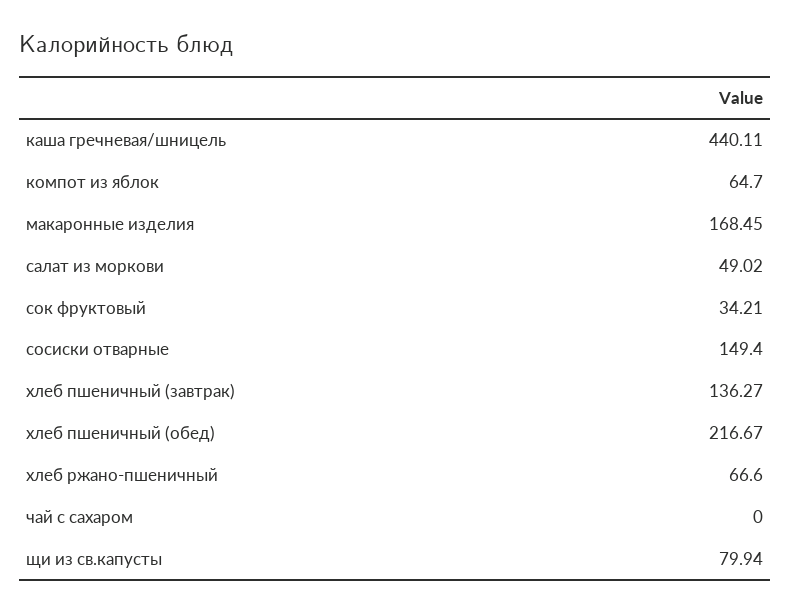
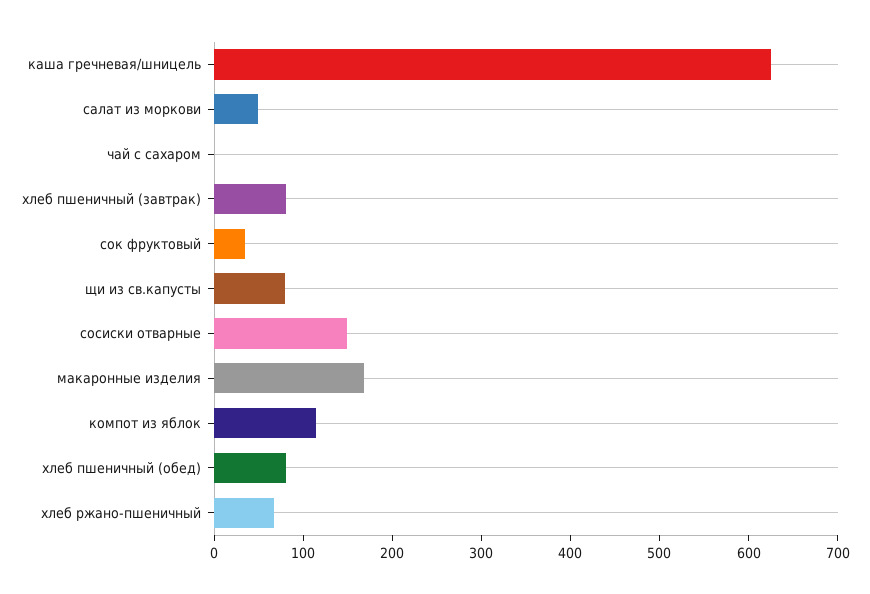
каша гречневая/шницель: 440.11 -> 620
компот из яблок: 64.7 -> 120
хлеб пшеничный (завтрак): 136.27 -> 80
хлеб пшеничный (обед): 216.67 -> 80

